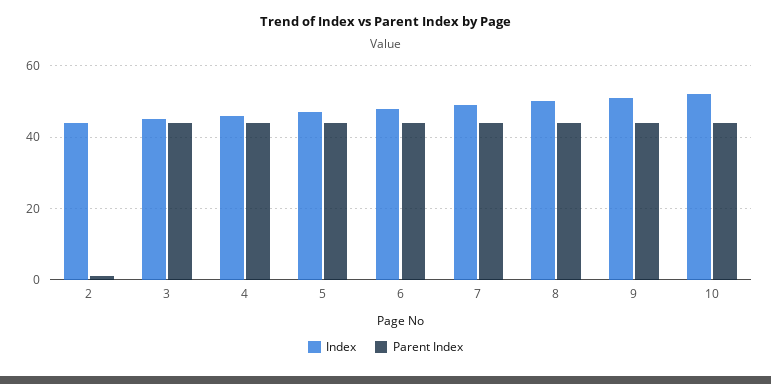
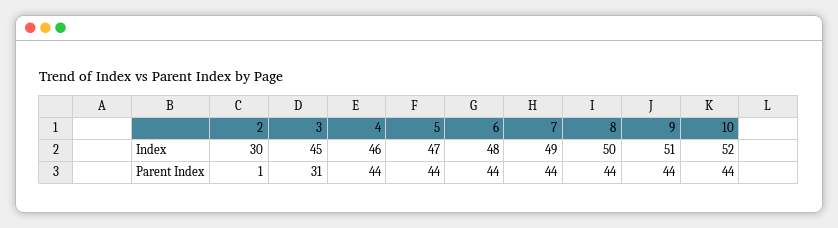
Index, 2: 45 -> 30
Parent Index, 3: 45 -> 31

